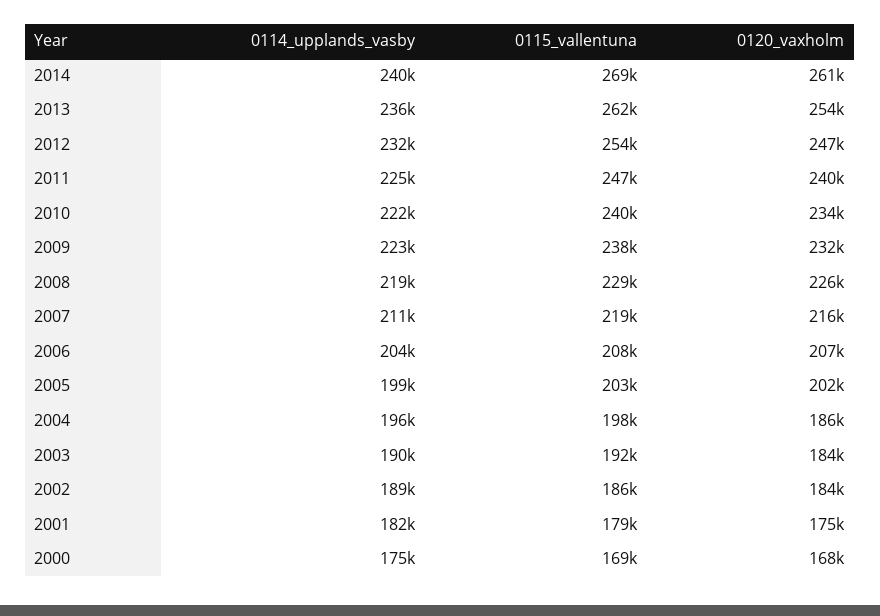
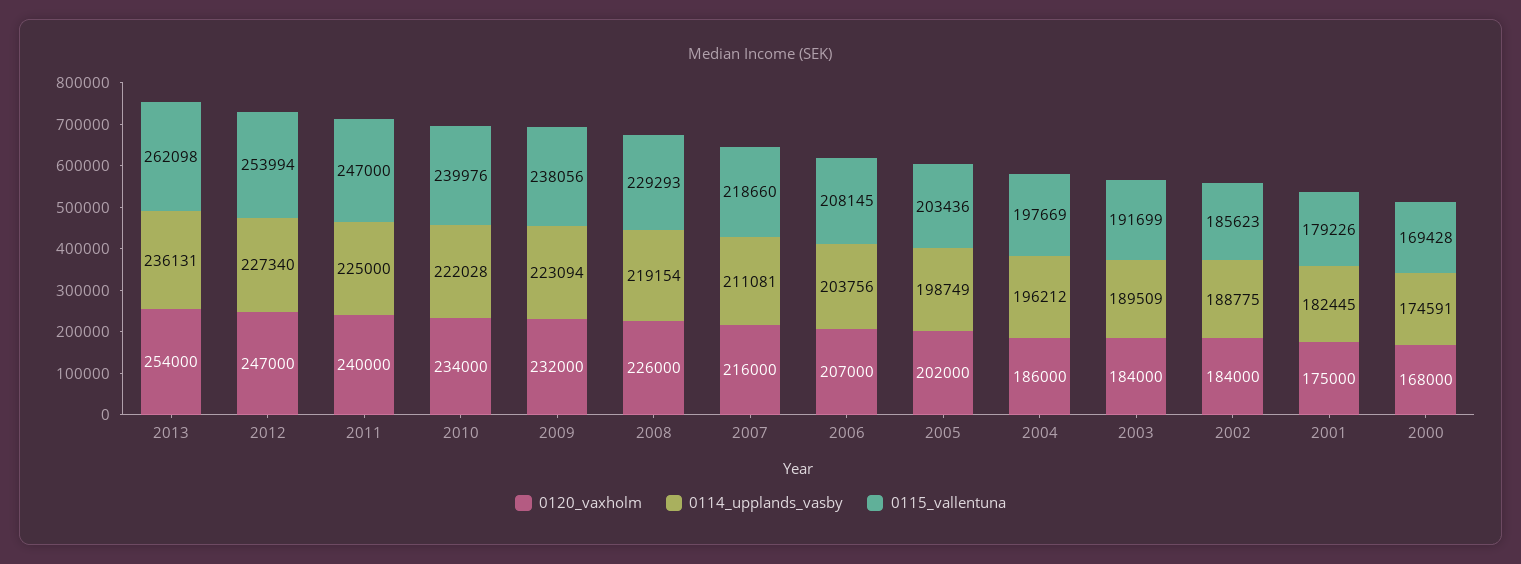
0114_upplands_vasby, 2014: 240000 -> none
0115_vallentuna, 2014: 269000 -> none
0120_vaxholm, 2014: 261000 -> none
0114_upplands_vasby, 2012: 232000 -> 227340

